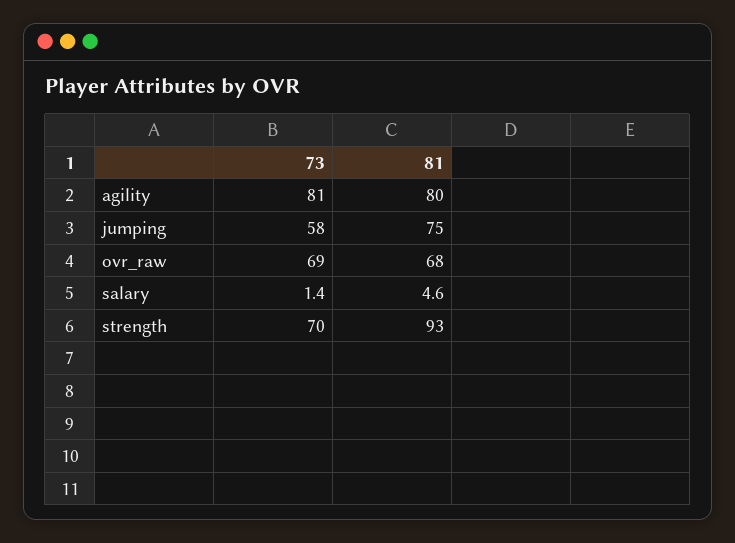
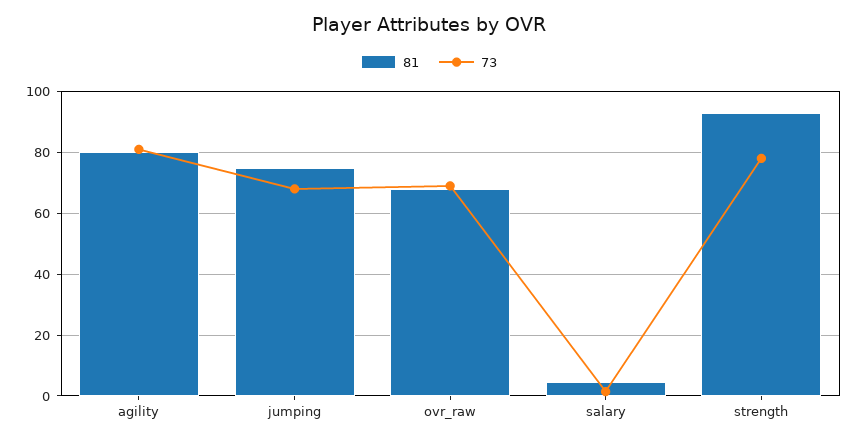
73, jumping: 58 -> 68
73, strength: 70 -> 78

